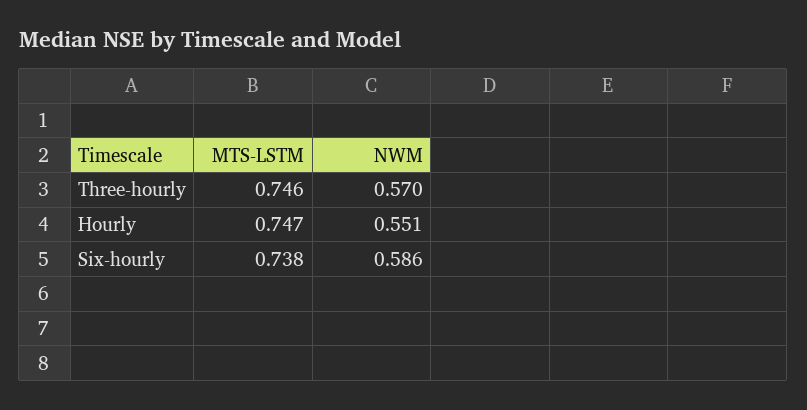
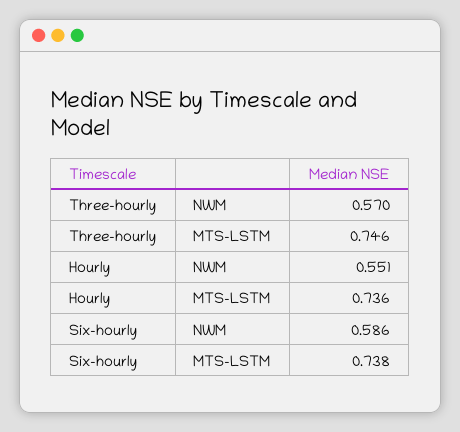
MTS-LSTM, Hourly: 0.747 -> 0.736

